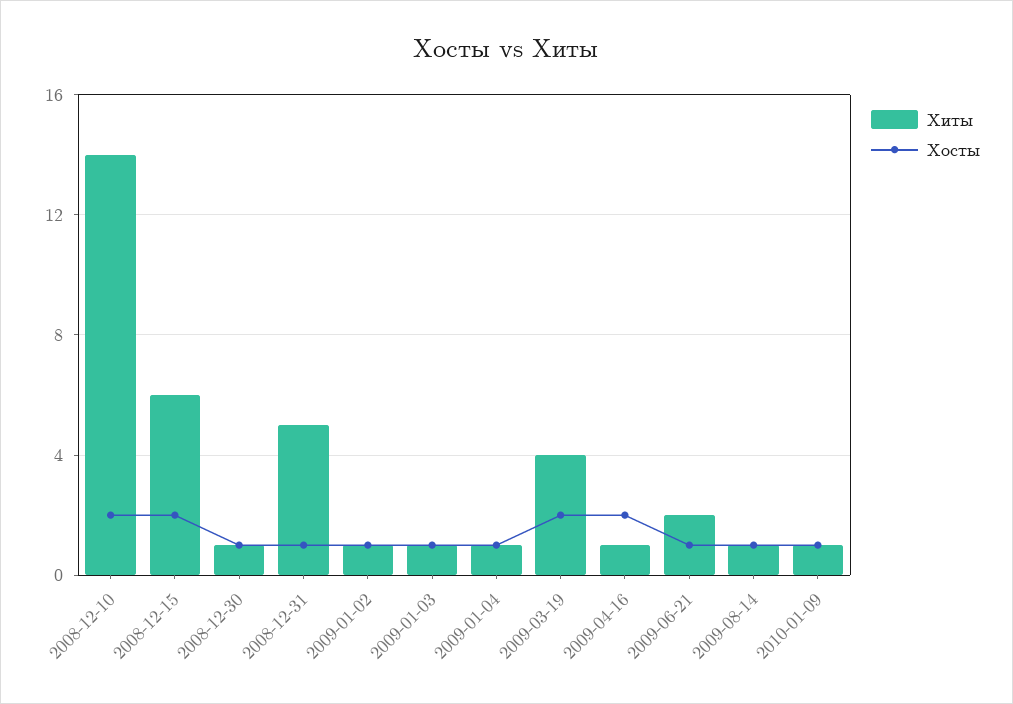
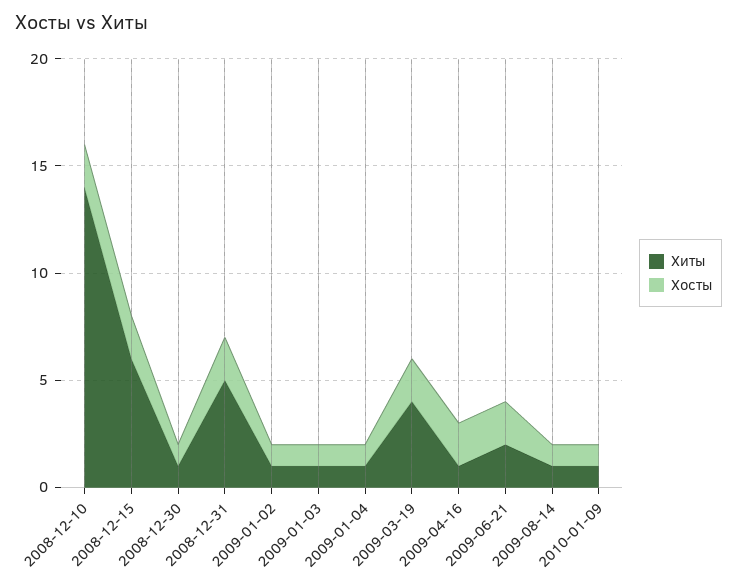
Хосты, 2008-12-31: 1 -> 2
Хосты, 2009-06-21: 1 -> 2

